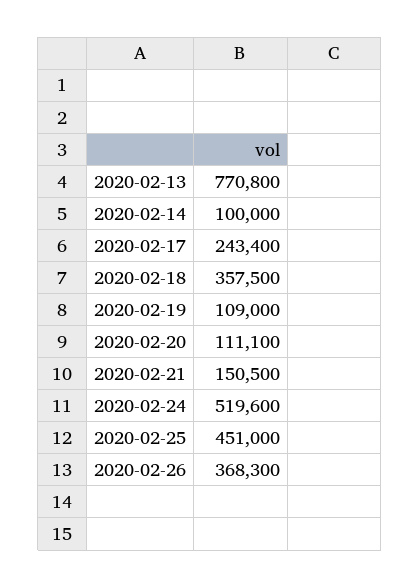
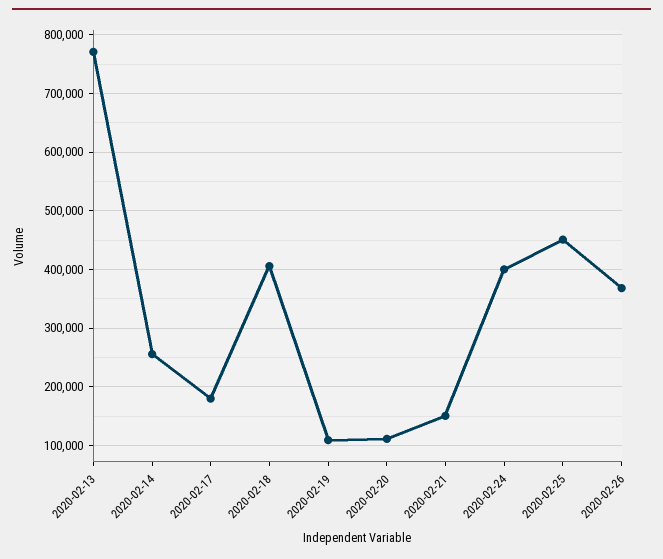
2020-02-14: 100000 -> 260000
2020-02-17: 243400 -> 180000
2020-02-18: 357500 -> 400000
2020-02-24: 519600 -> 400000

